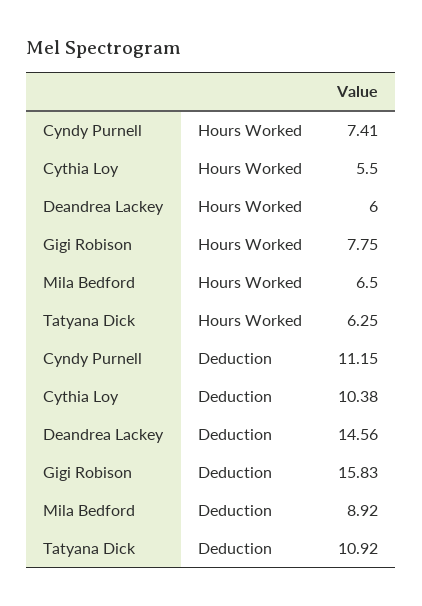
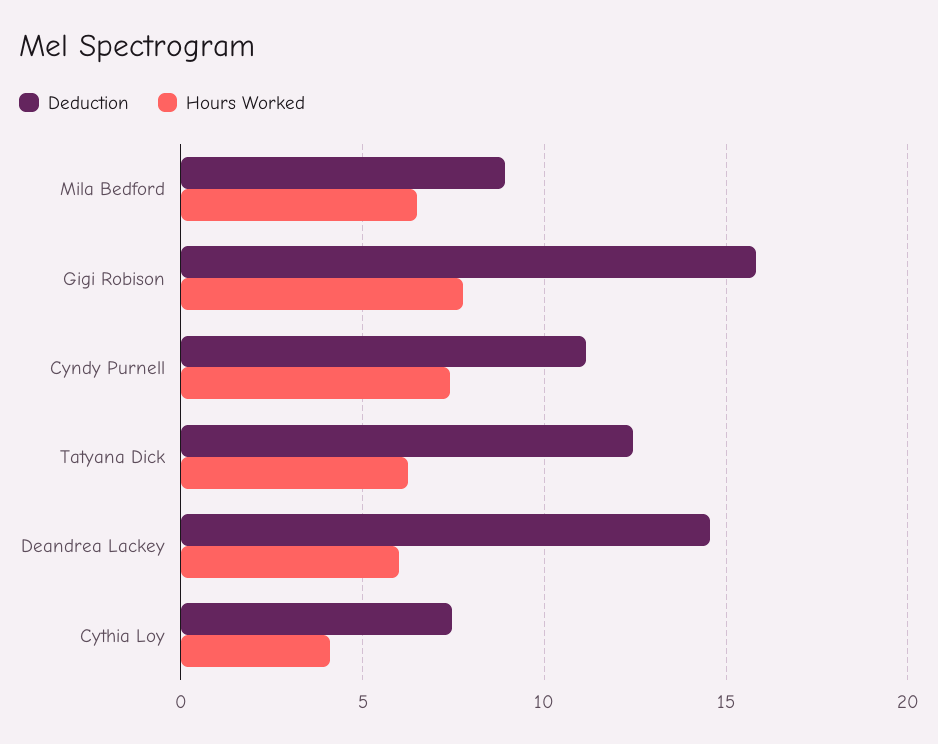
Hours Worked, Cythia Loy: 5.5 -> 4
Deduction, Cythia Loy: 10.38 -> 7.5
Deduction, Tatyana Dick: 10.92 -> 12.5

